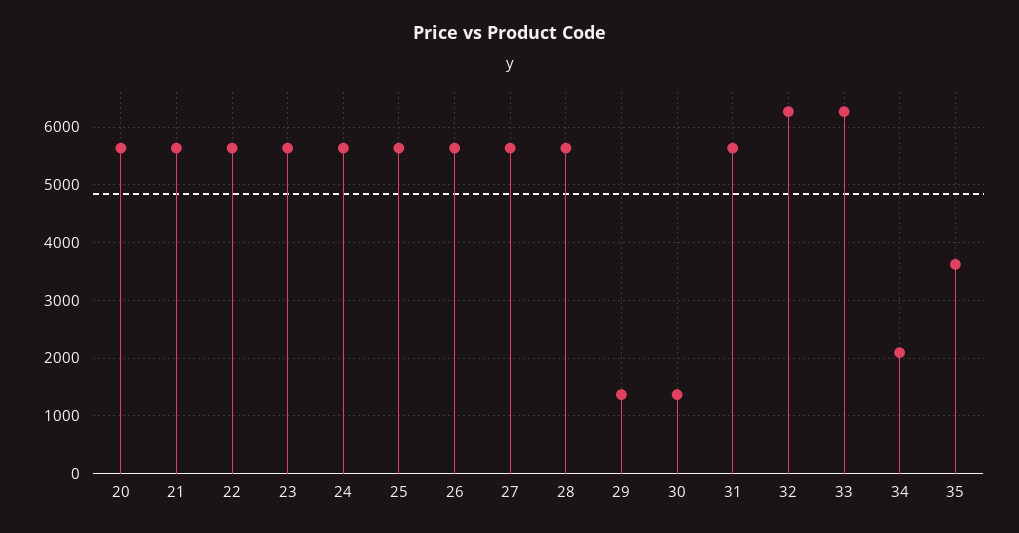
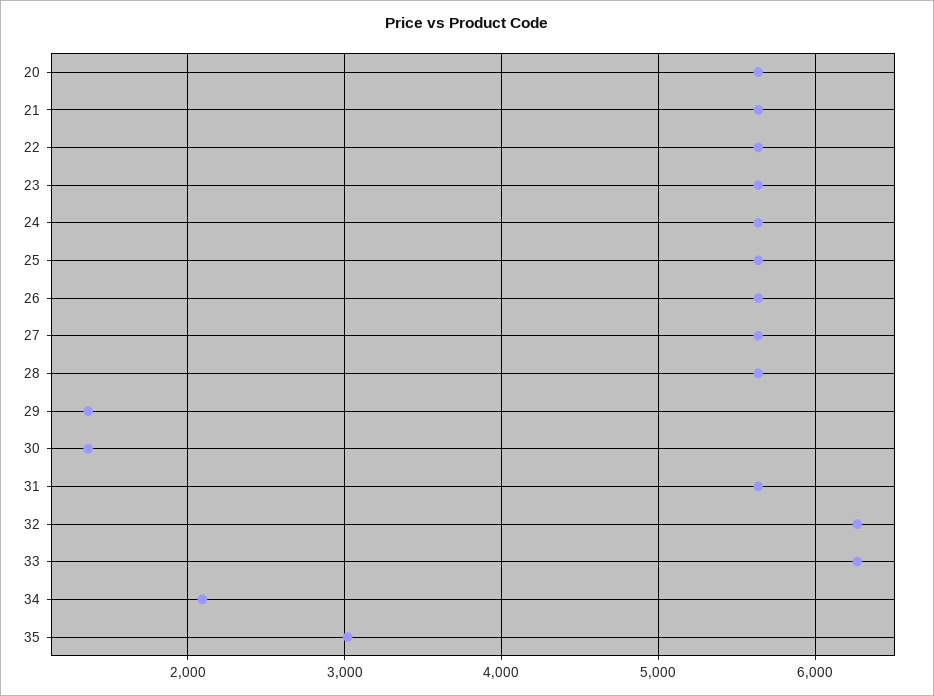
35: 3600 -> 3000

